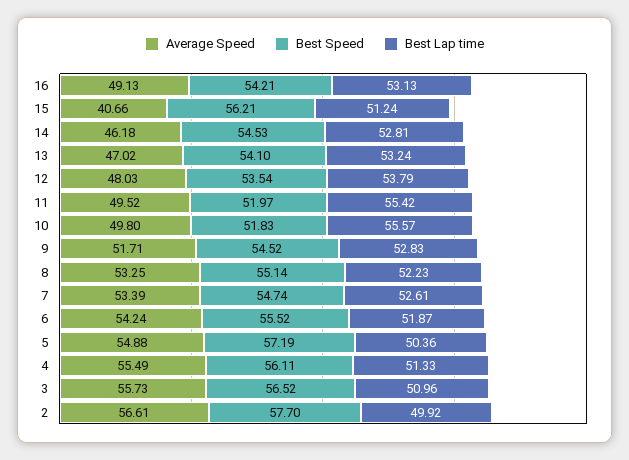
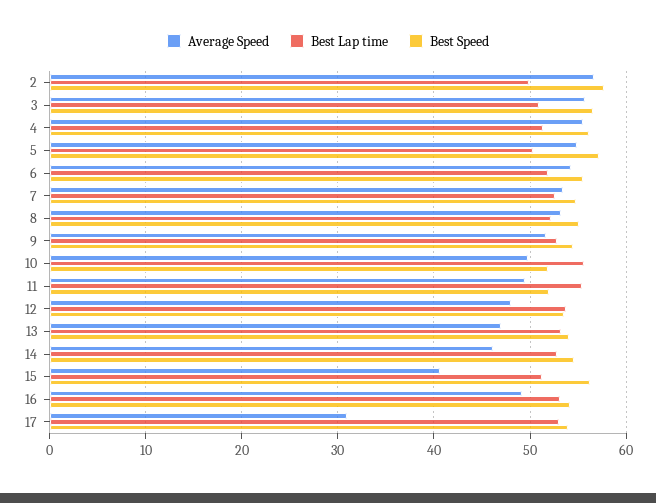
Average Speed, 17: none -> 31
Best Lap time, 17: none -> 53
Best Speed, 17: none -> 54

